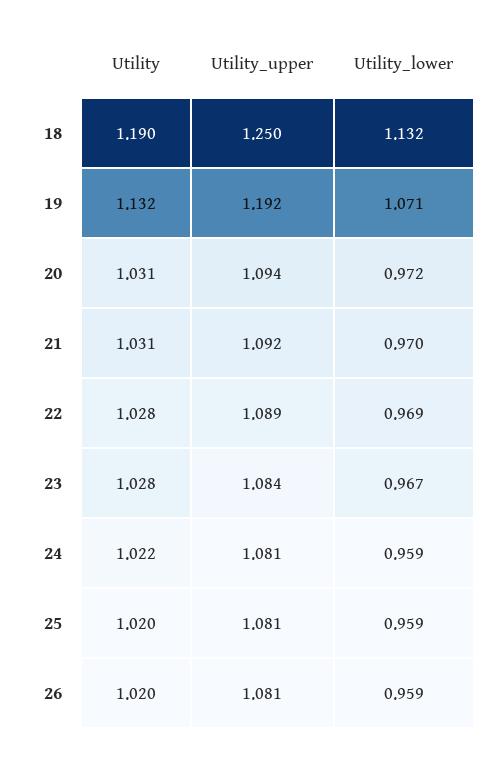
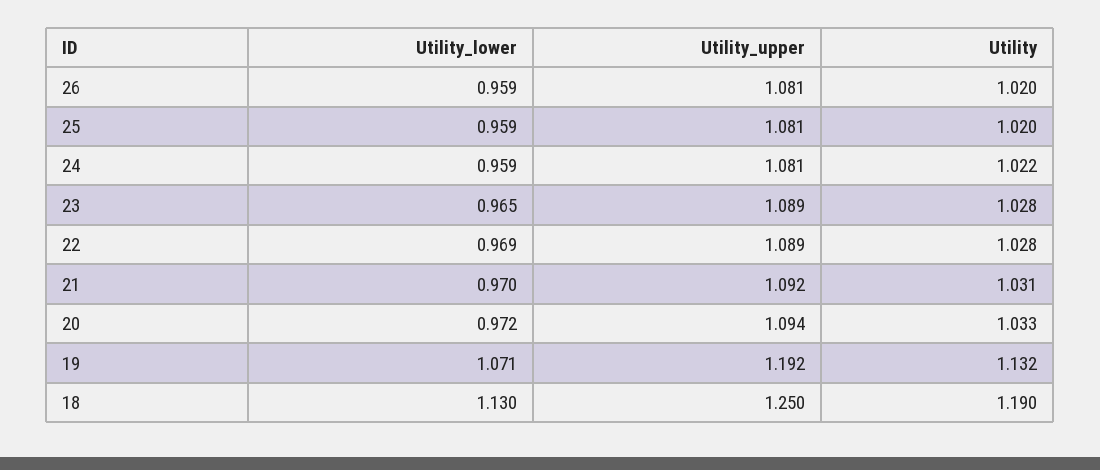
Utility_lower, 18: 1.132 -> 1.13
Utility, 20: 1.031 -> 1.033
Utility_upper, 23: 1.084 -> 1.089
Utility_lower, 23: 0.967 -> 0.965

